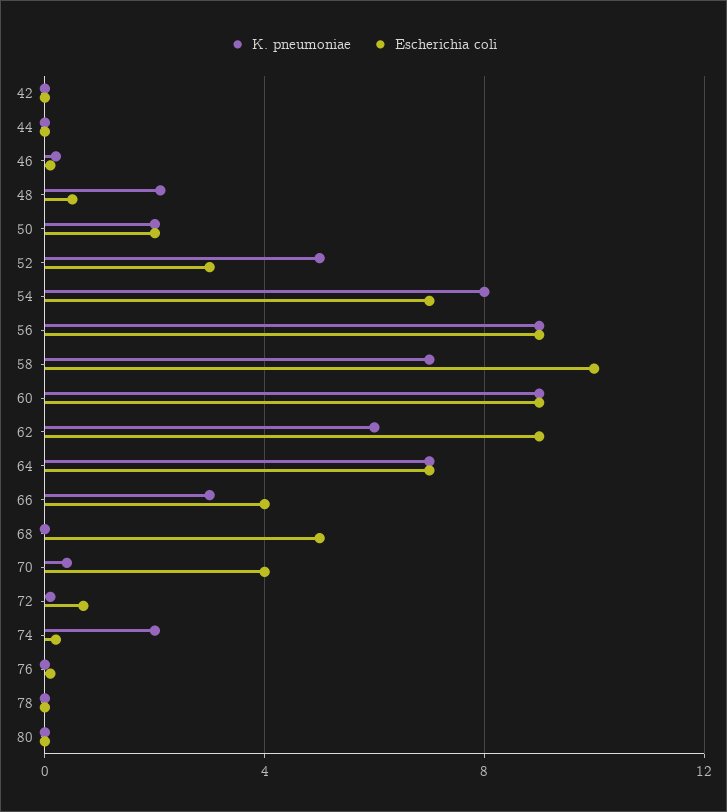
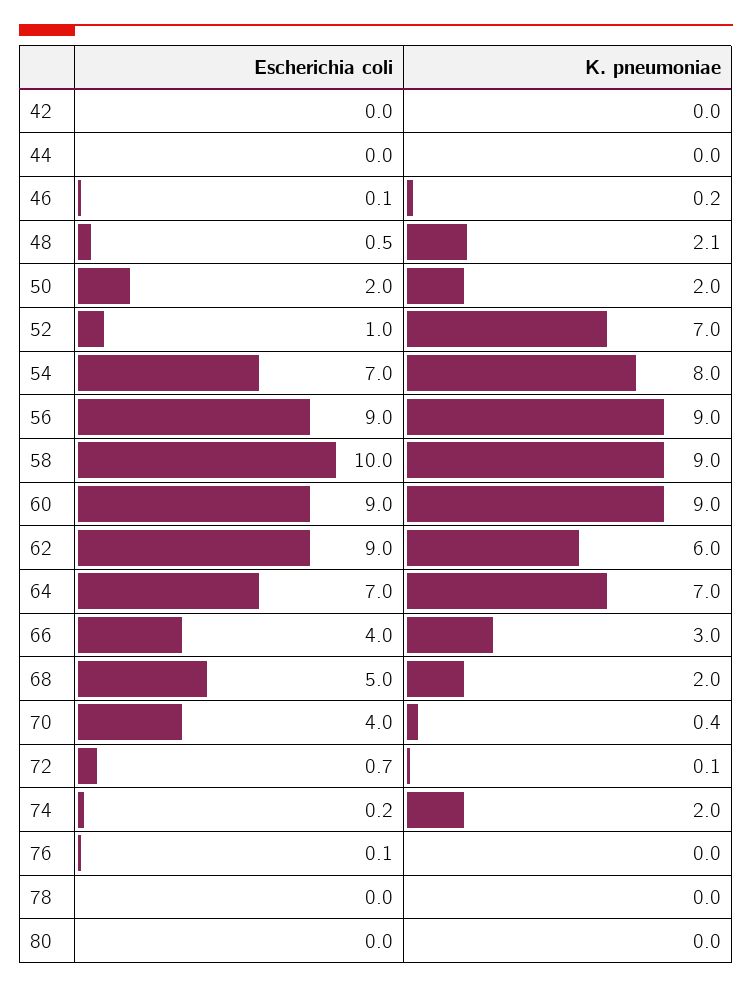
K. pneumoniae, 52: 5 -> 7
Escherichia coli, 52: 3 -> 1
K. pneumoniae, 58: 7 -> 9
K. pneumoniae, 68: 0 -> 2

